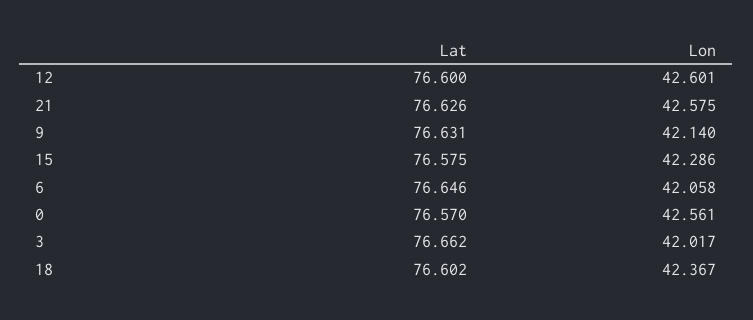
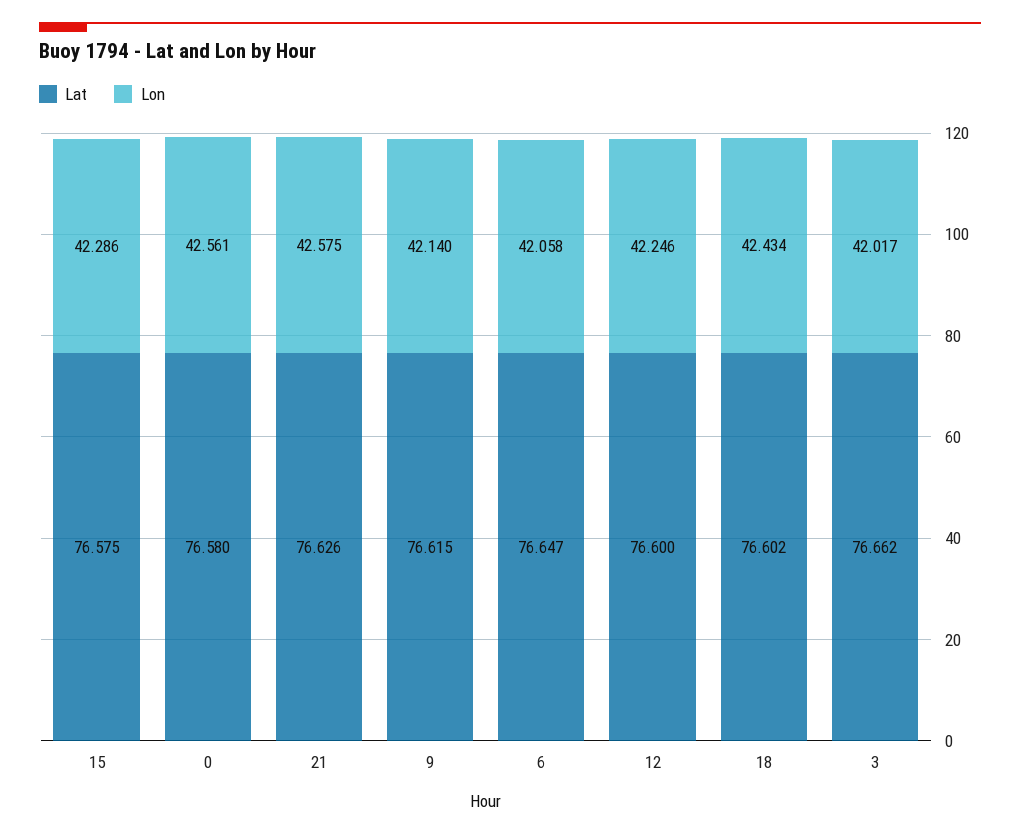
Lon, 12: 42.601 -> 42.246
Lat, 9: 76.631 -> 76.615
Lat, 6: 76.646 -> 76.647
Lat, 0: 76.57 -> 76.58
Lon, 18: 42.367 -> 42.434

